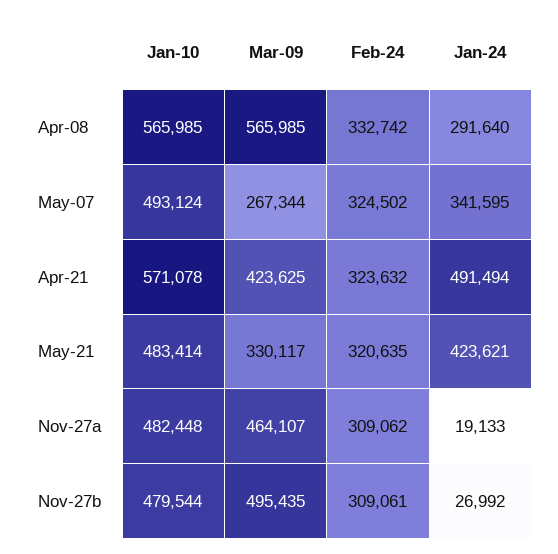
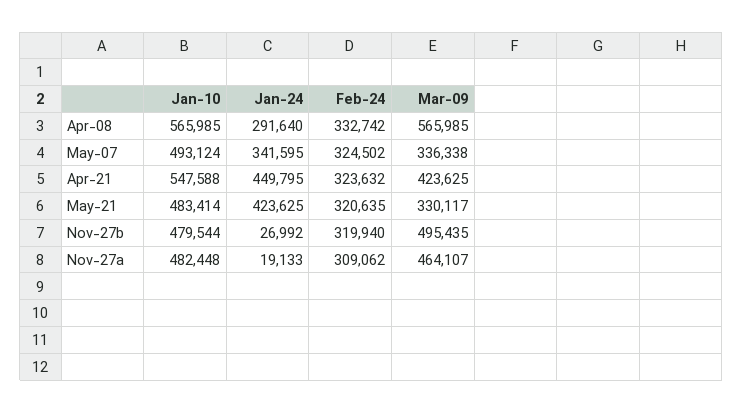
Mar-09, May-07: 267344 -> 336338
Jan-10, Apr-21: 571078 -> 547588
Jan-24, Apr-21: 491494 -> 449795
Jan-24, May-21: 423621 -> 423625
Feb-24, Nov-27b: 309061 -> 319940

